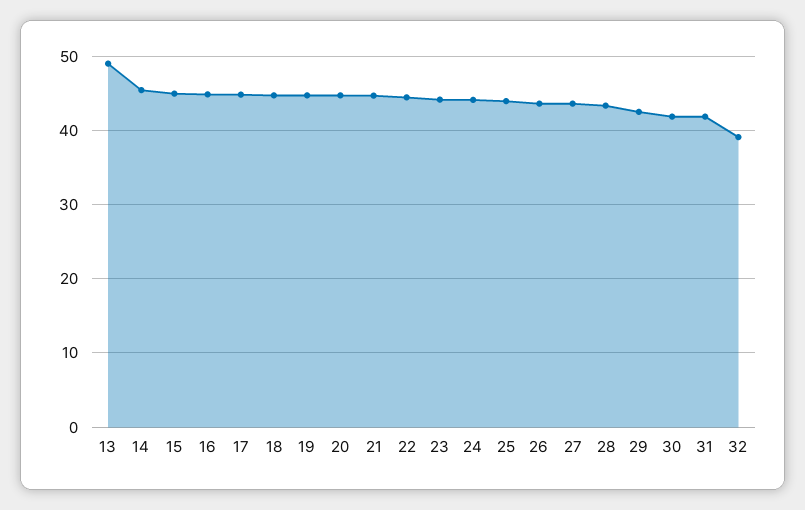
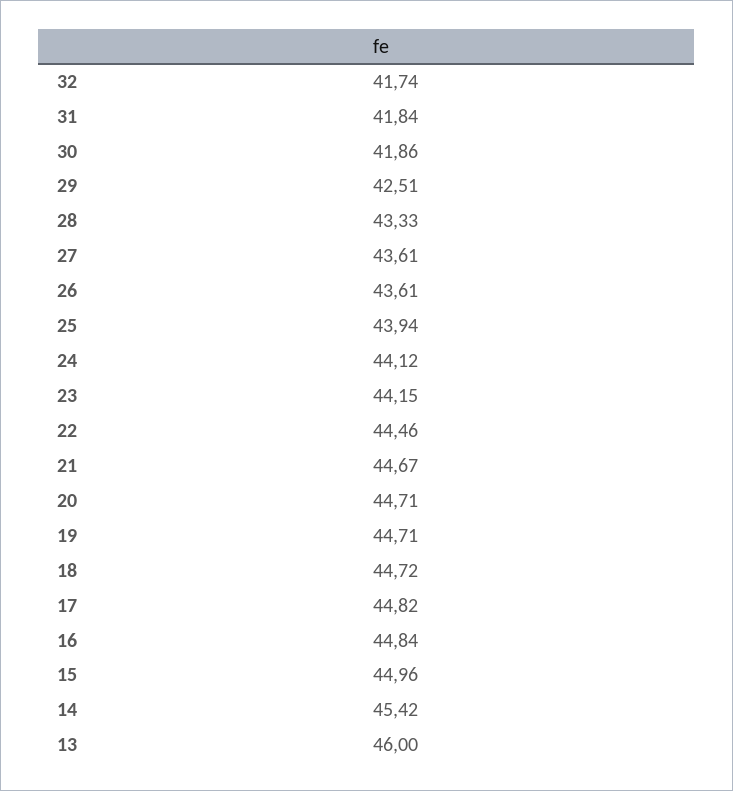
13: 49 -> 46
32: 39 -> 41.74

